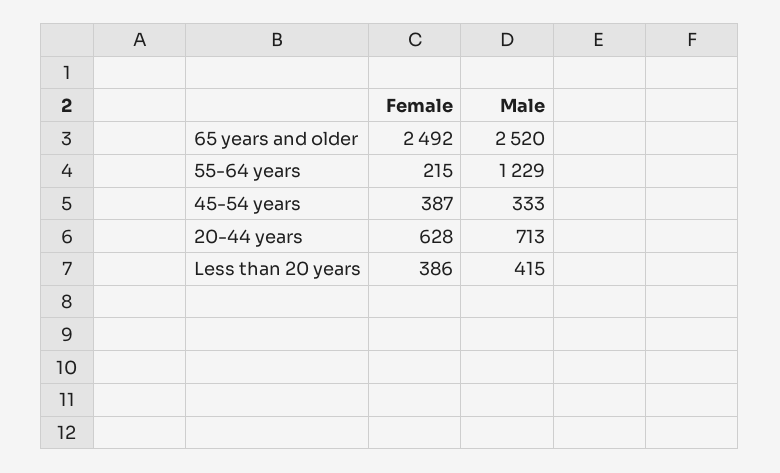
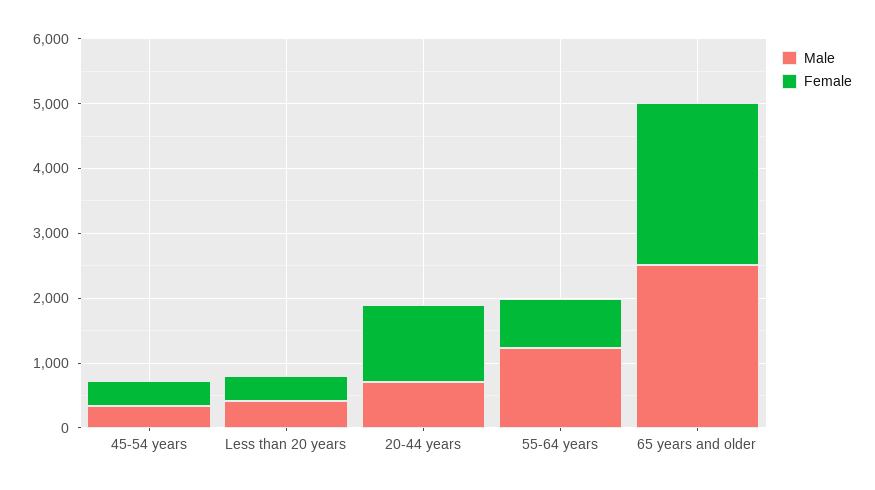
Female, 55-64 years: 215 -> 800
Female, 20-44 years: 628 -> 1200

